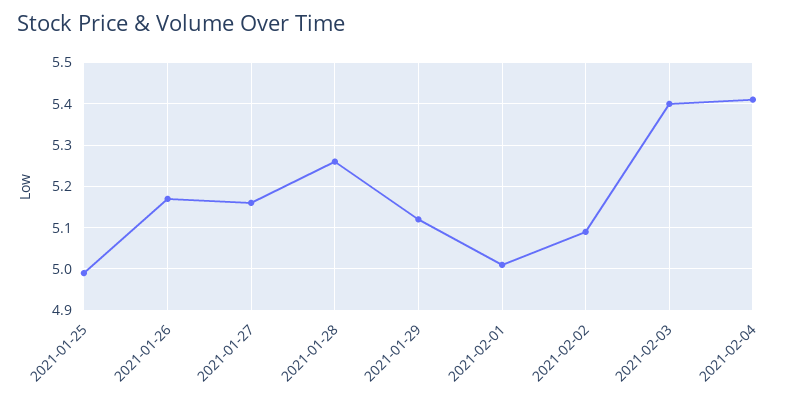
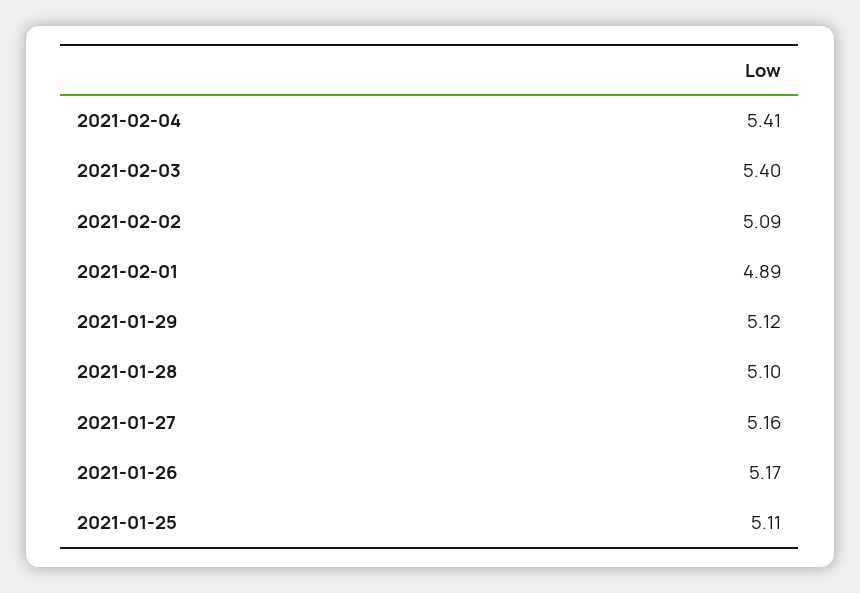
2021-01-25: 5 -> 5.11
2021-01-28: 5.25 -> 5.1
2021-02-01: 5 -> 4.89

